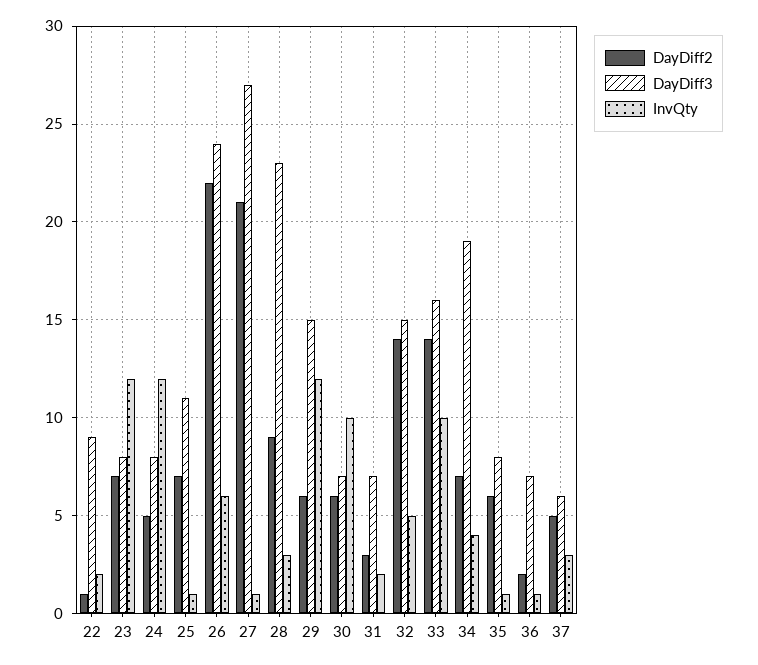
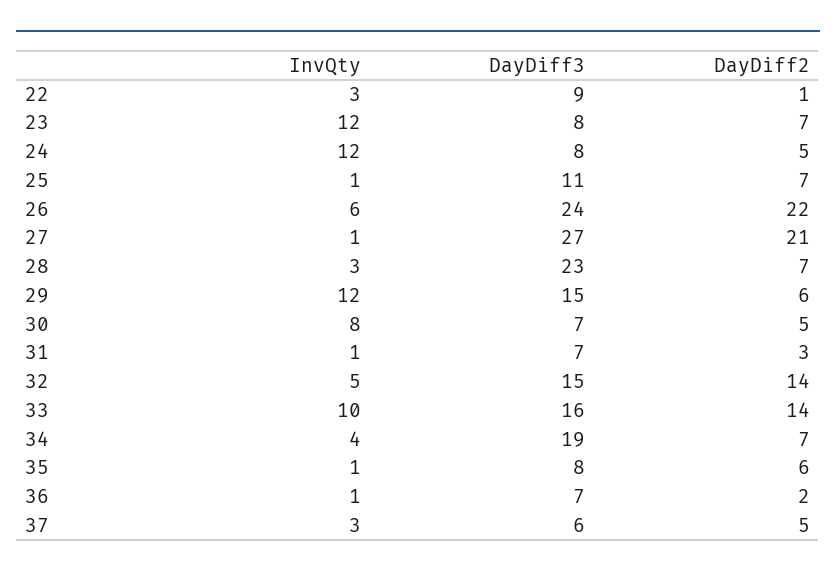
InvQty, 22: 2 -> 3
DayDiff2, 28: 9 -> 7
DayDiff2, 30: 6 -> 5
InvQty, 30: 10 -> 8
InvQty, 31: 2 -> 1

